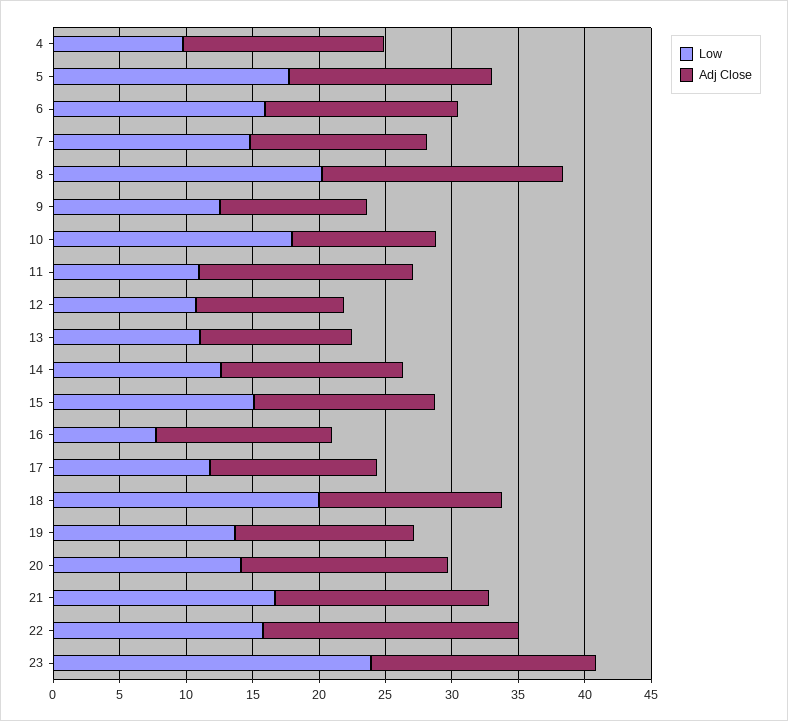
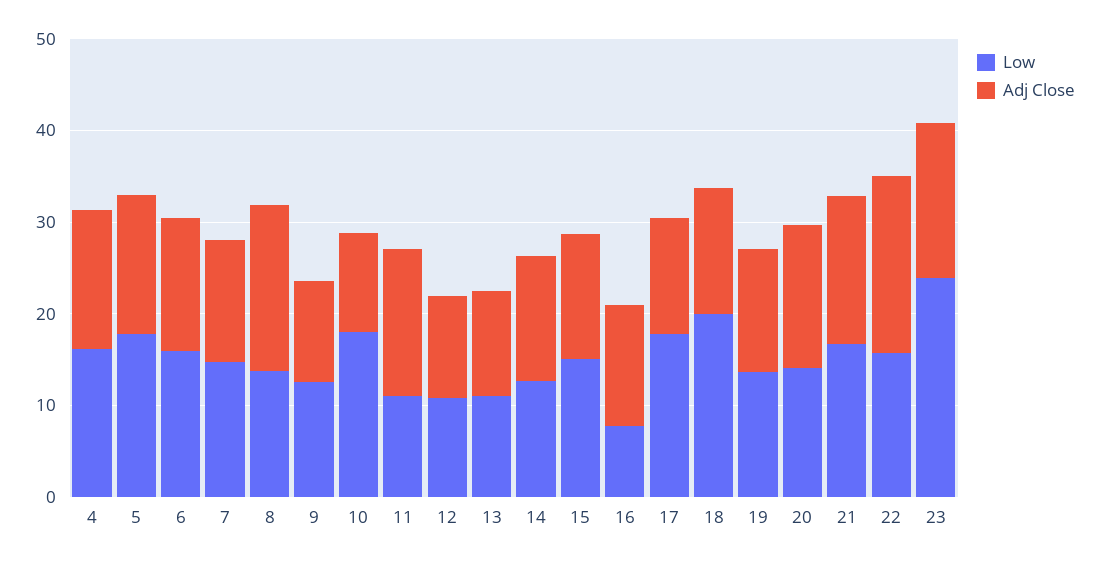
Low, 4: 10 -> 16
Low, 8: 20 -> 14
Low, 17: 12 -> 18

